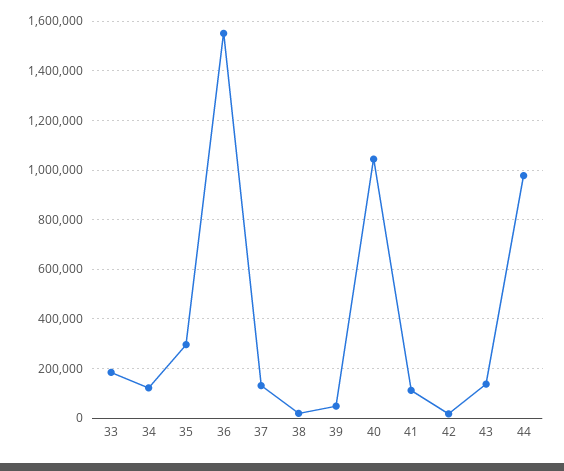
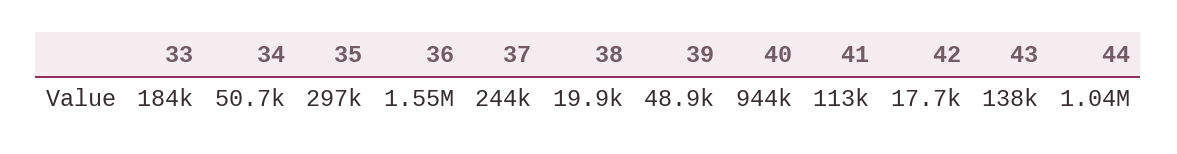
34: 125000 -> 50700
37: 125000 -> 244000
40: 1050000 -> 944000
44: 975000 -> 1040000

